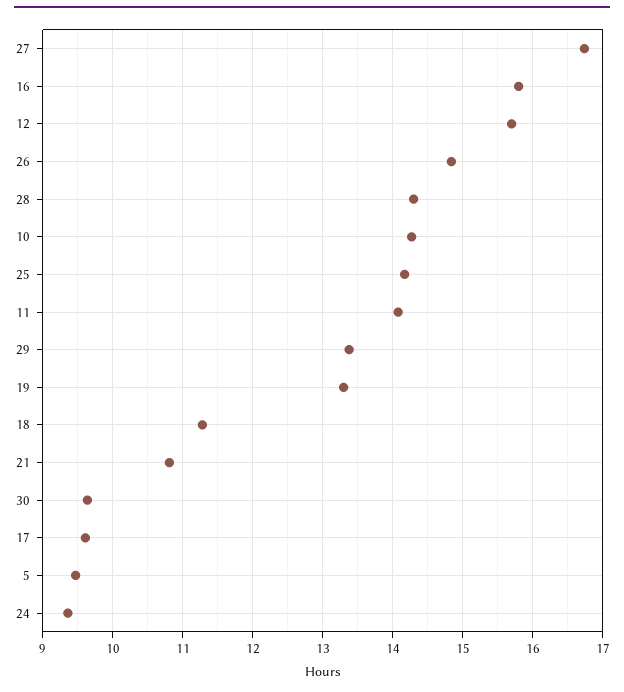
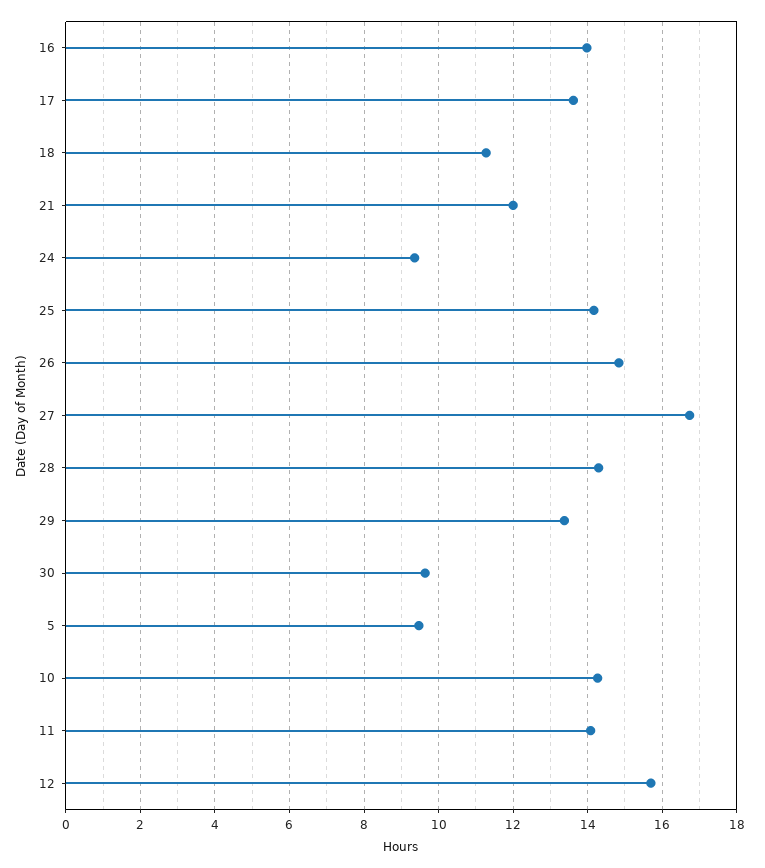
16: 15.8 -> 14
19: 13.3 -> none
21: 10.8 -> 12
17: 9.6 -> 13.6

